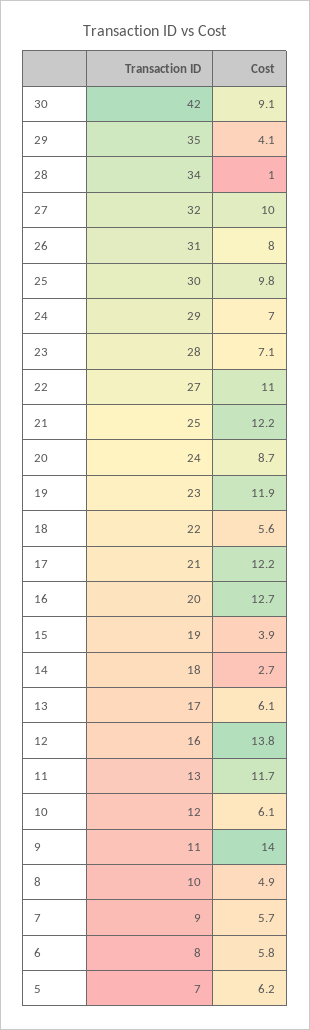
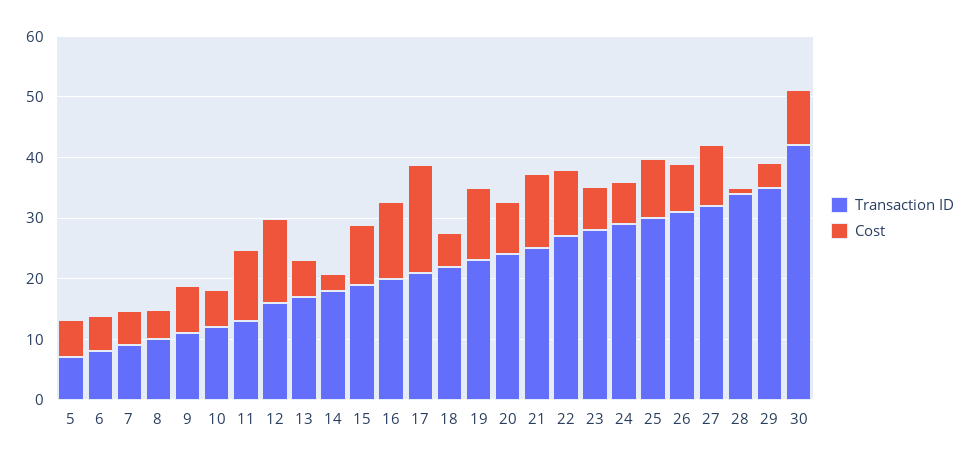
Cost, 17: 12.2 -> 18
Cost, 15: 3.9 -> 10
Cost, 9: 14 -> 8

